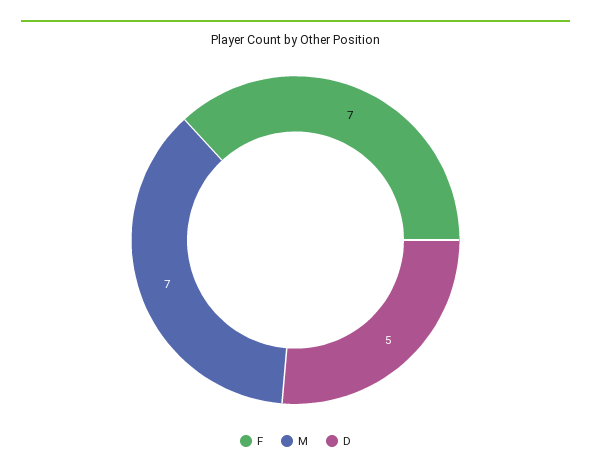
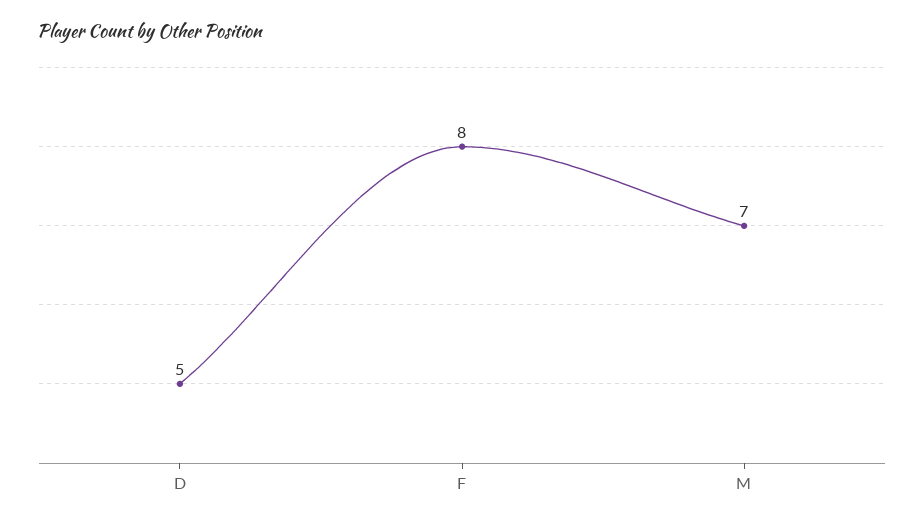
F: 7 -> 8

